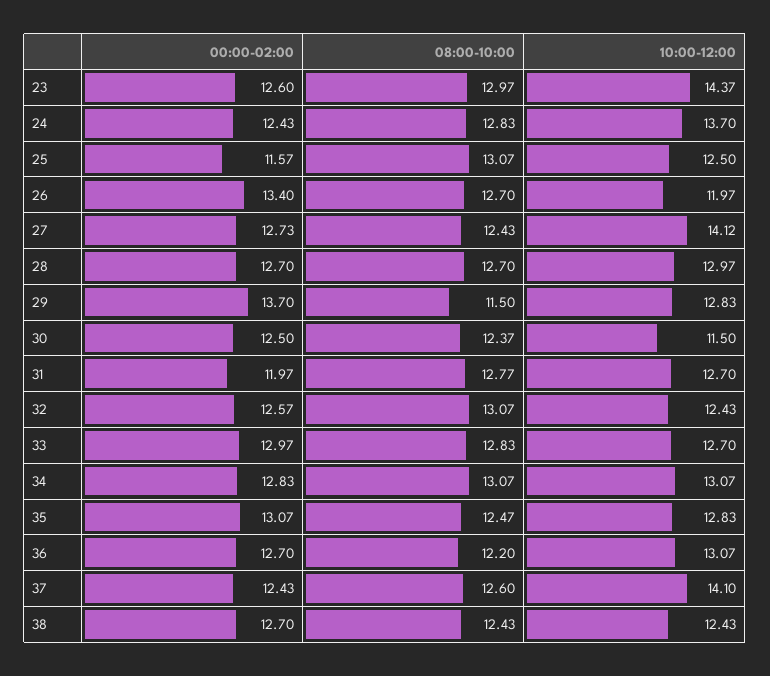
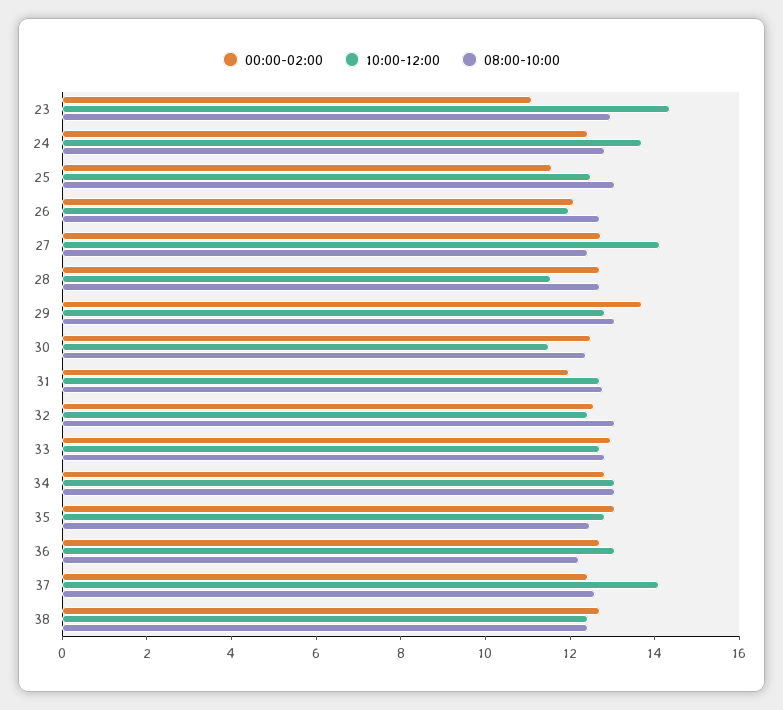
00:00-02:00, 23: 12.6 -> 11
00:00-02:00, 26: 13.4 -> 12
10:00-12:00, 28: 12.97 -> 11.5
08:00-10:00, 29: 11.5 -> 13

